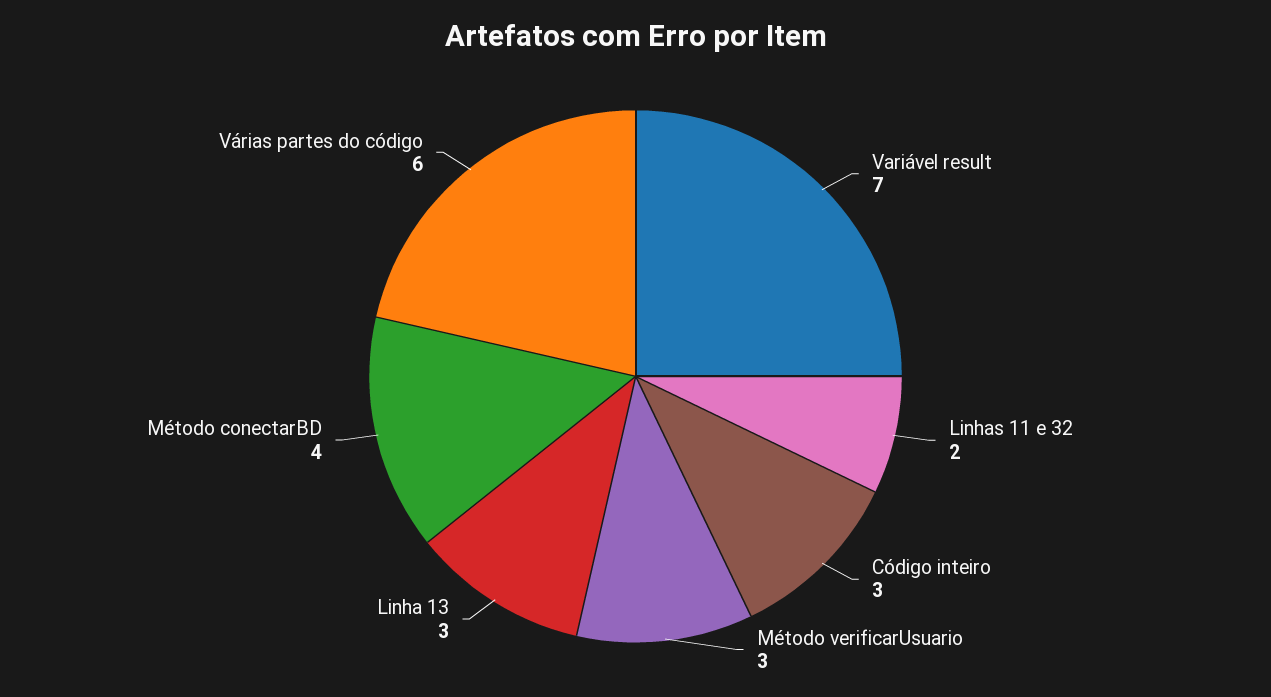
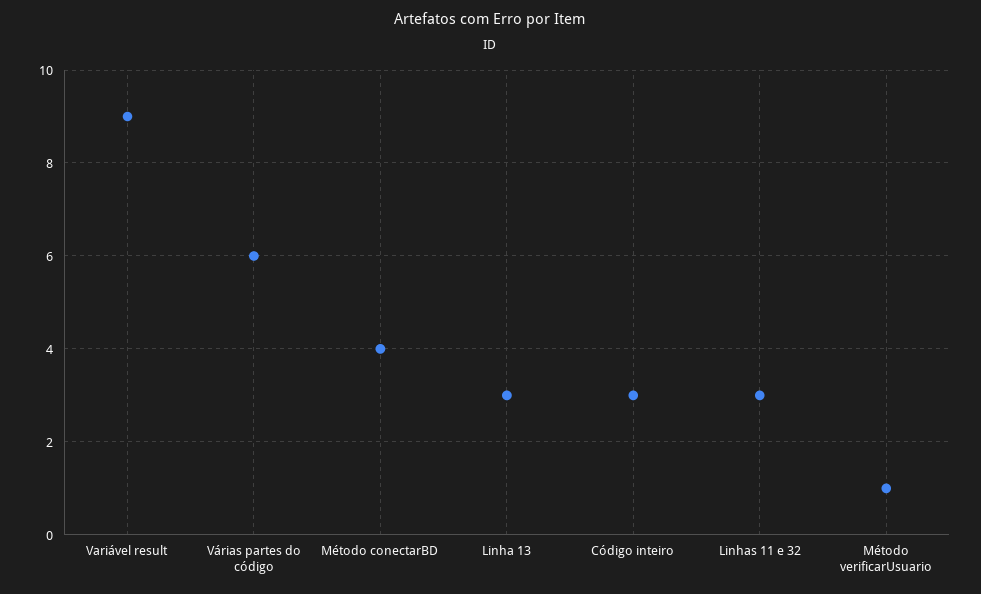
Variável result: 7 -> 9
Linhas 11 e 32: 2 -> 3
Método verificarUsuario: 3 -> 1

